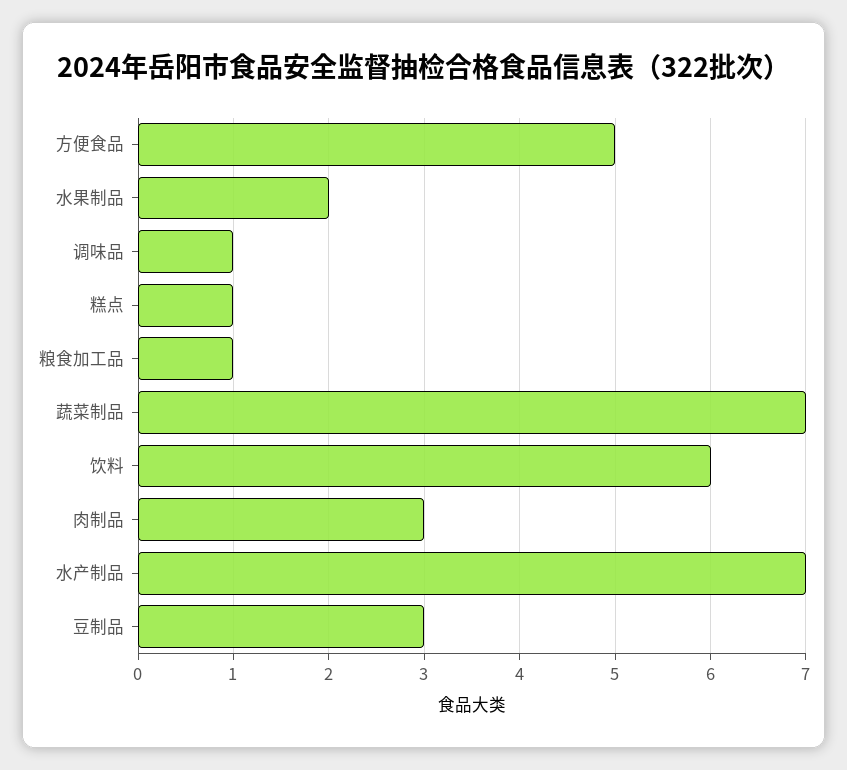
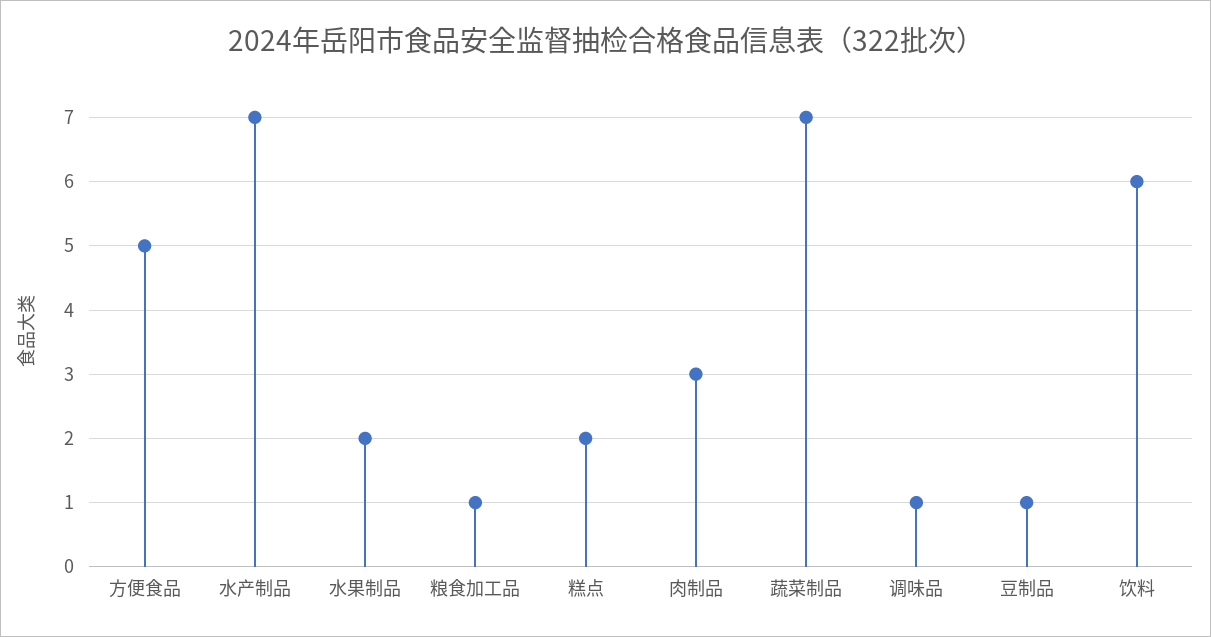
糕点: 1 -> 2
豆制品: 3 -> 1

